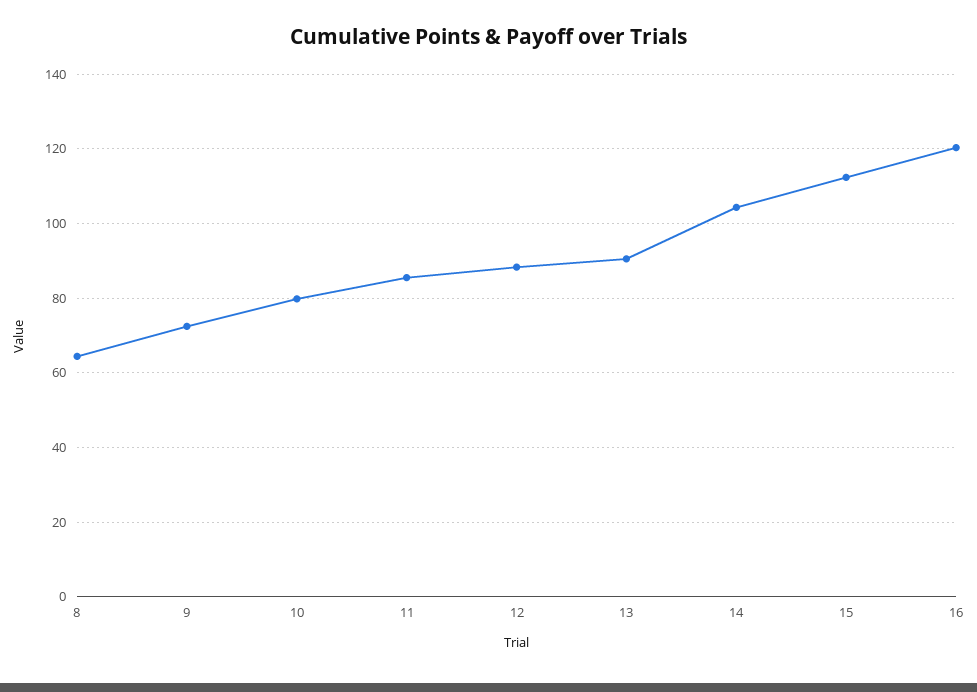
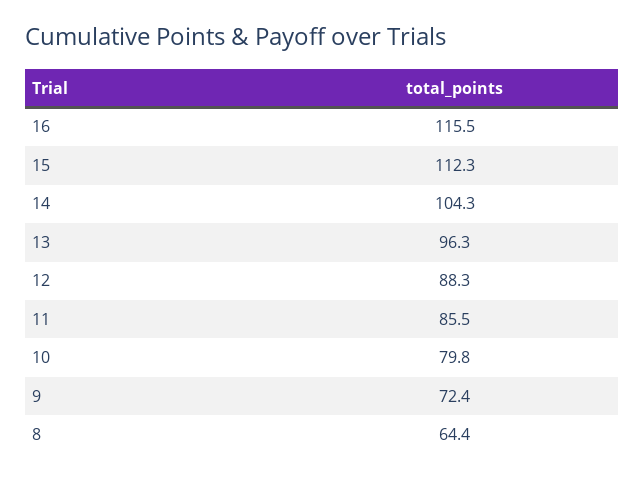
13: 90 -> 96.3
16: 120 -> 115.5

